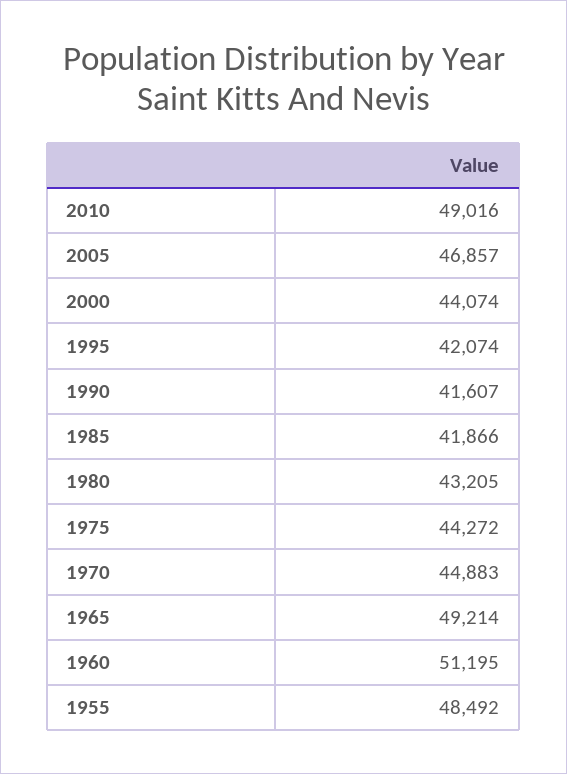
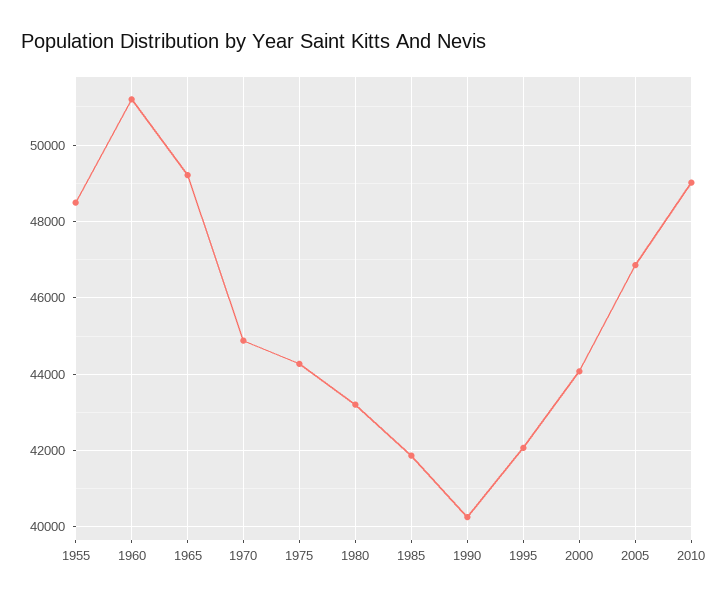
1990: 41607 -> 40200

